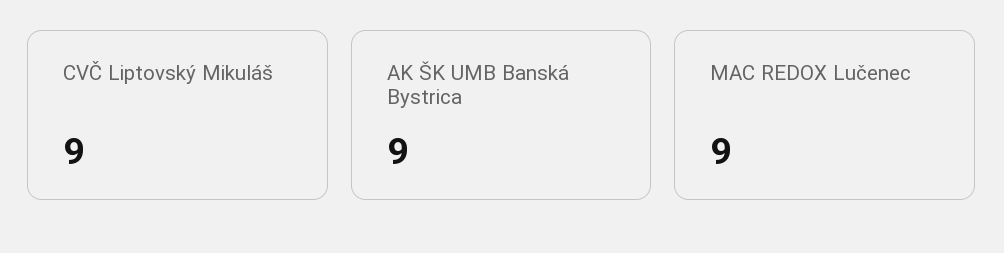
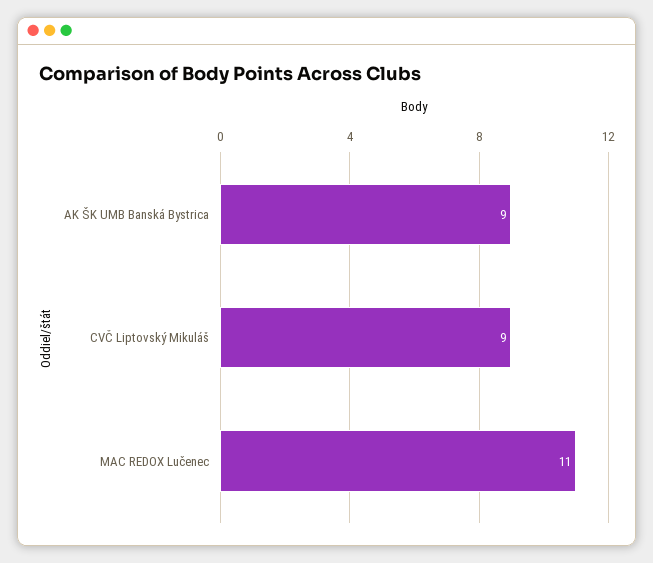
MAC REDOX Lučenec: 9 -> 11

